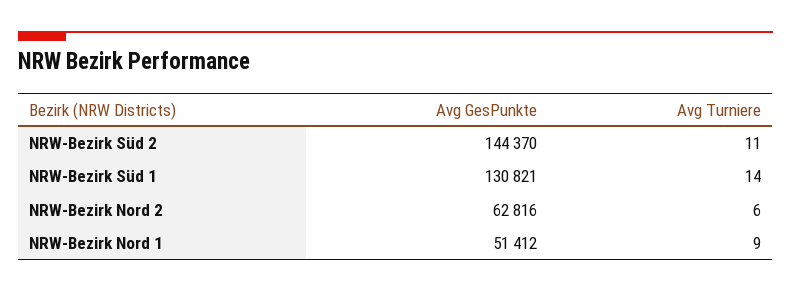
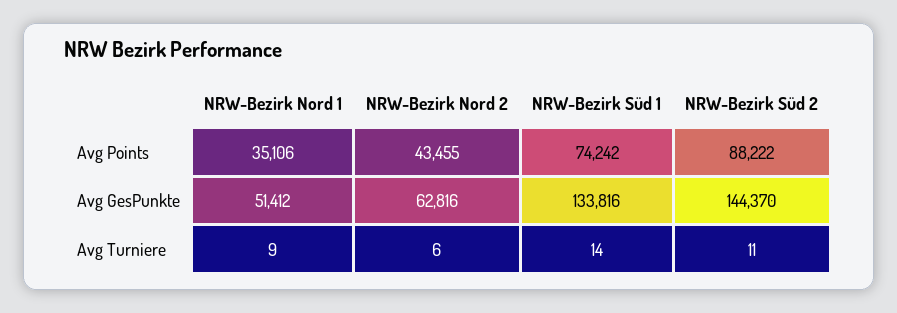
Avg GesPunkte, NRW-Bezirk Süd 1: 130821 -> 133816
Avg Points, NRW-Bezirk Nord 1: none -> 35106
Avg Points, NRW-Bezirk Nord 2: none -> 43455
Avg Points, NRW-Bezirk Süd 1: none -> 74242
Avg Points, NRW-Bezirk Süd 2: none -> 88222

